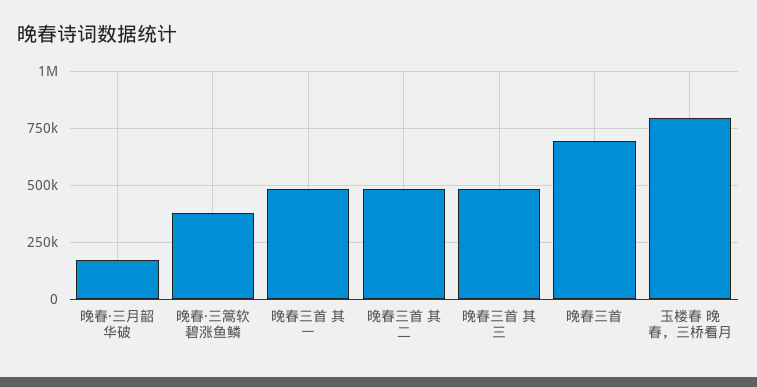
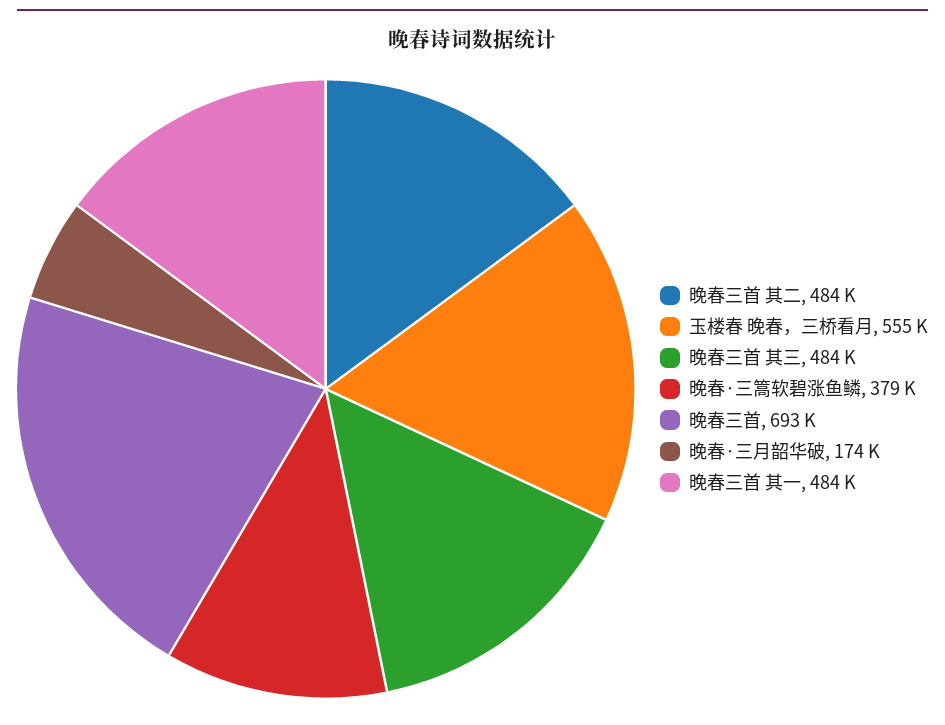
玉楼春 晚春，三桥看月: 800000 -> 555000

